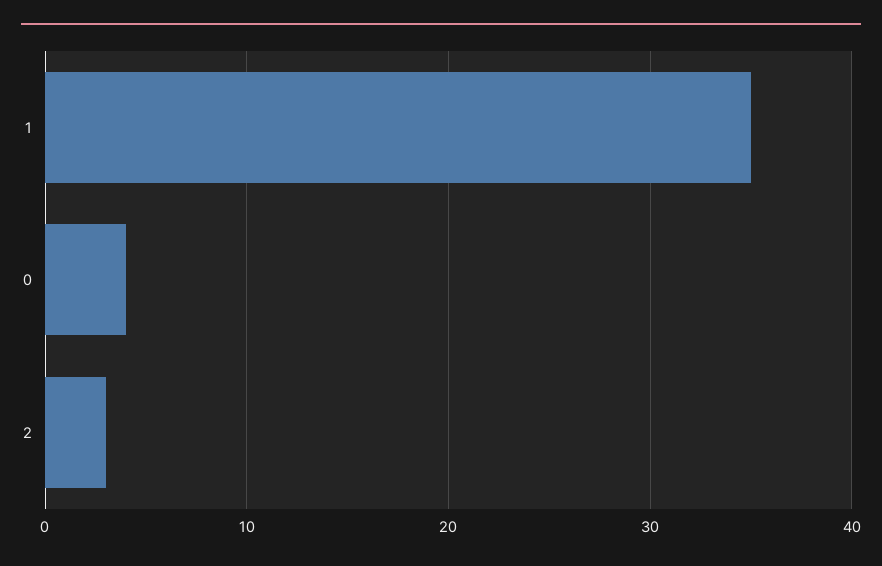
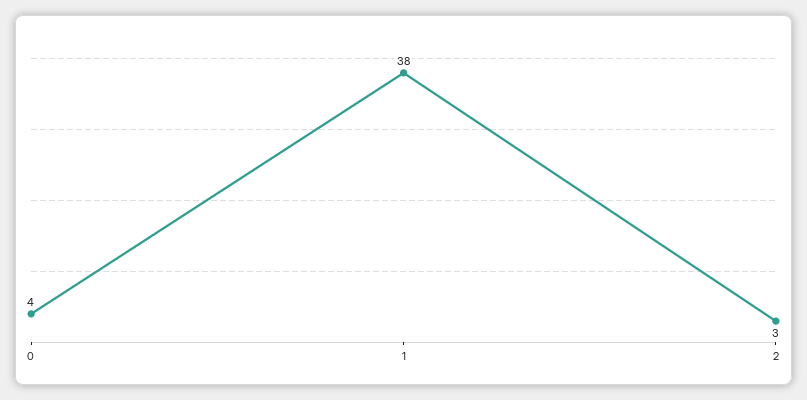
1: 35 -> 38

